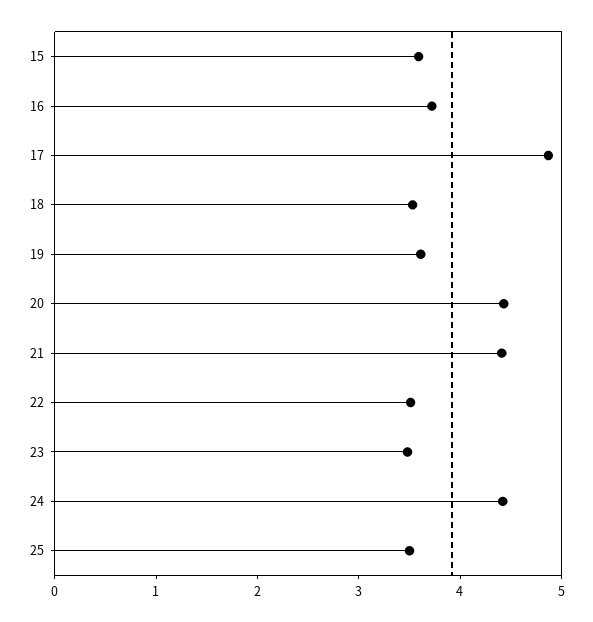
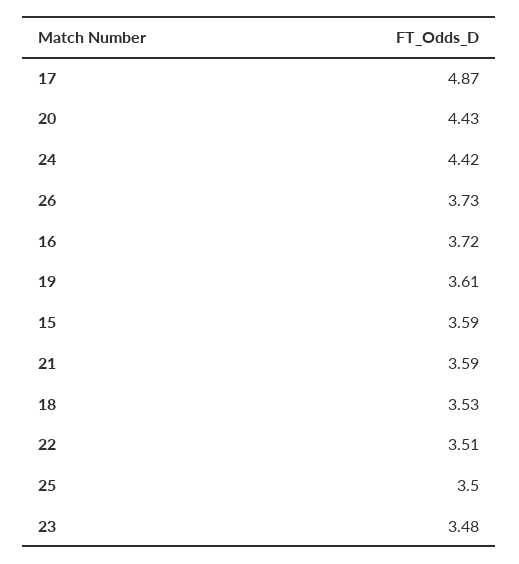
21: 4.4 -> 3.59
26: none -> 3.73

